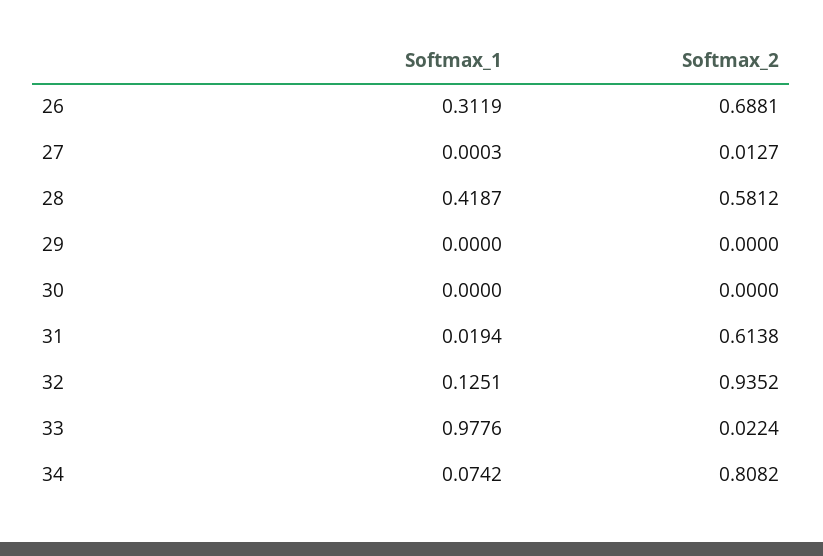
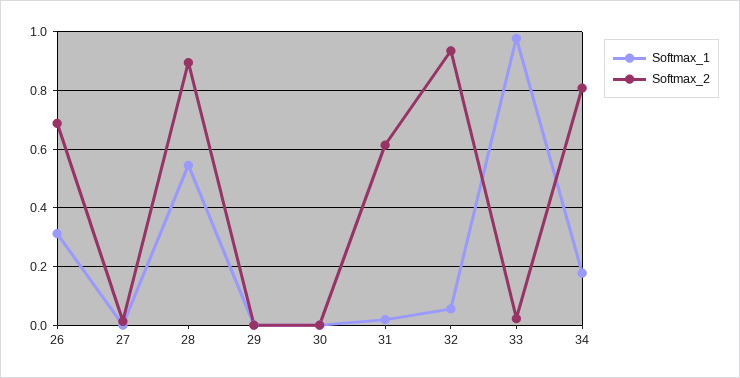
Softmax_1, 28: 0.4187 -> 0.55
Softmax_2, 28: 0.5812 -> 0.9
Softmax_1, 32: 0.1251 -> 0.05
Softmax_1, 34: 0.0742 -> 0.175

